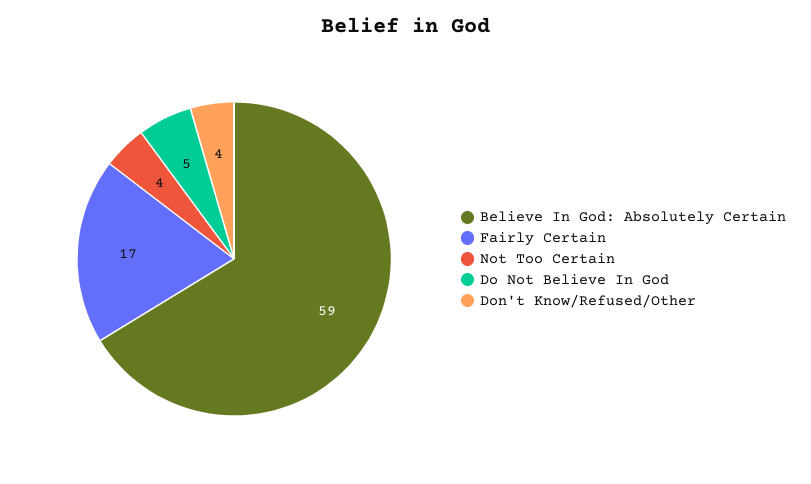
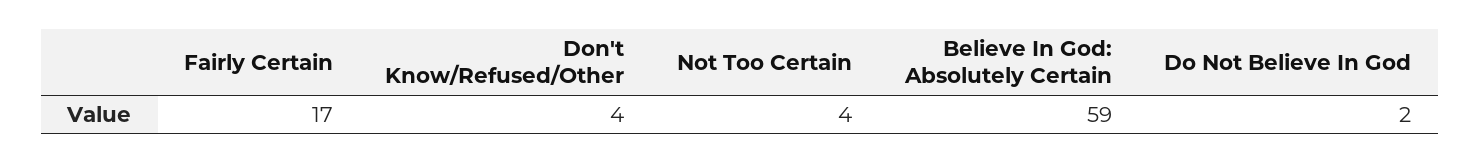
Do Not Believe In God: 5 -> 2

